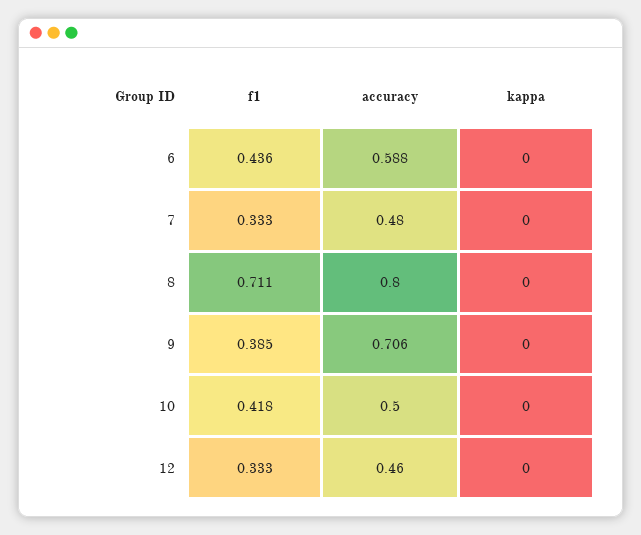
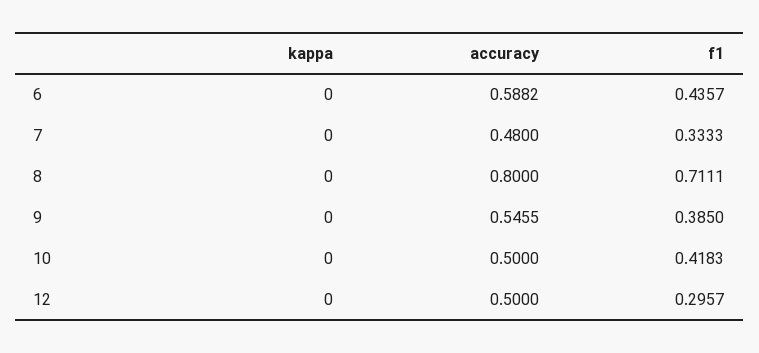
accuracy, 9: 0.706 -> 0.5455
f1, 12: 0.333 -> 0.2957
accuracy, 12: 0.46 -> 0.5

